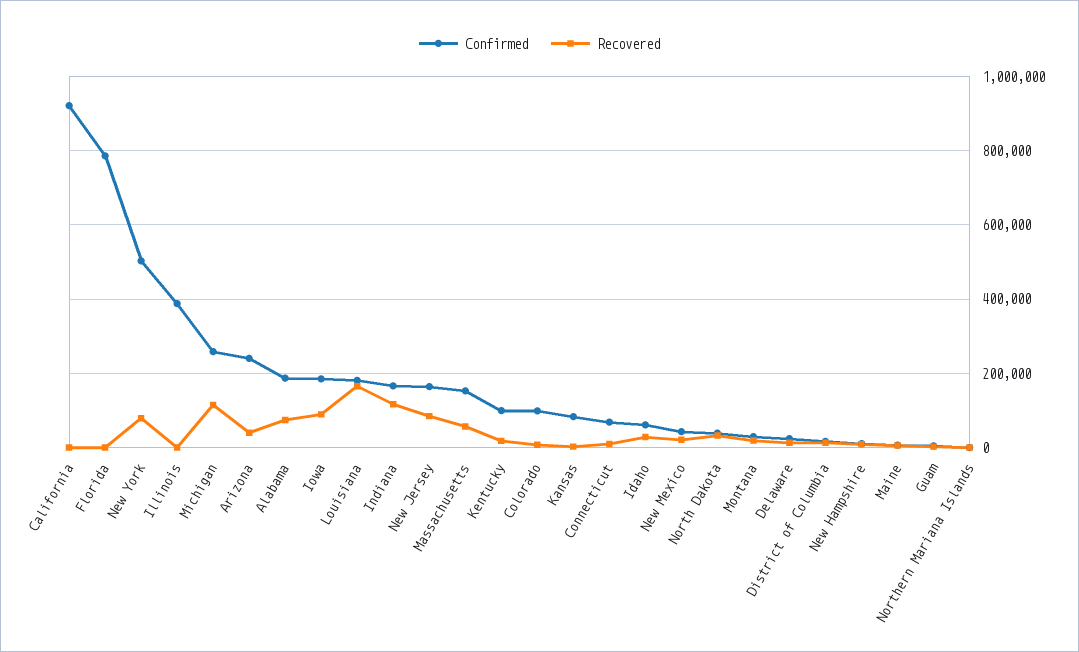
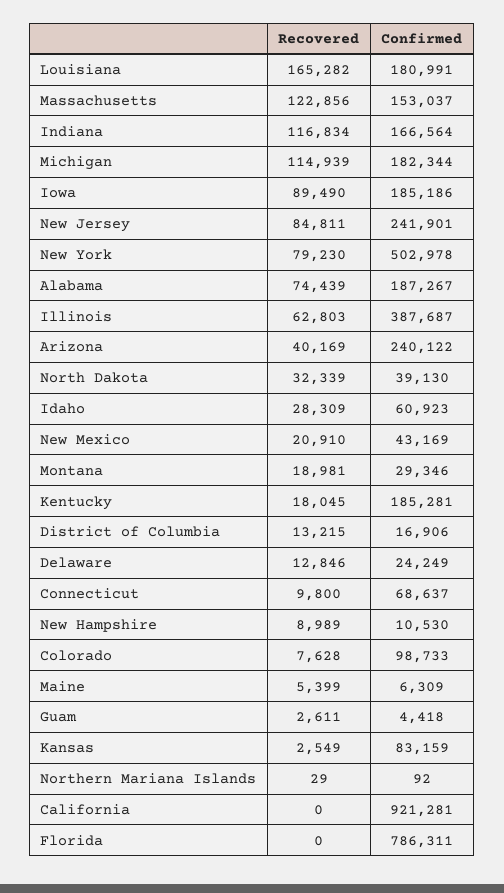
Recovered, Illinois: 0 -> 62803
Confirmed, Michigan: 260000 -> 182344
Confirmed, New Jersey: 160000 -> 241901
Recovered, Massachusetts: 60000 -> 122856
Confirmed, Kentucky: 100000 -> 185281

